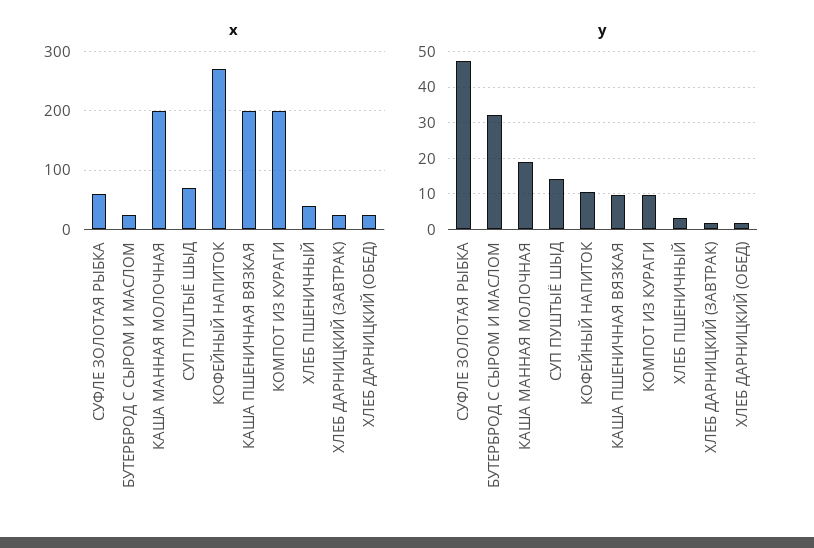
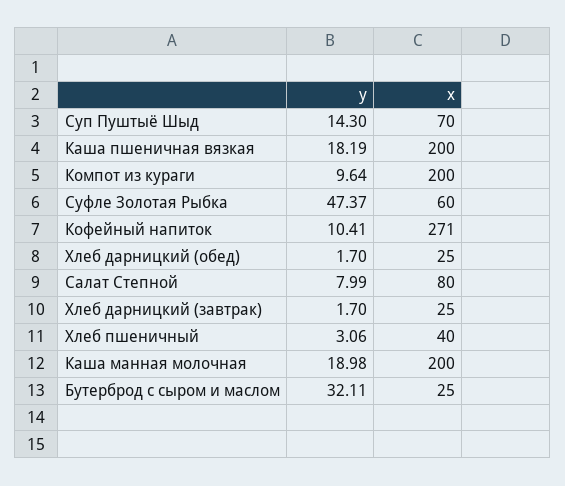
y, КАША ПШЕНИЧНАЯ ВЯЗКАЯ: 10 -> 18.19
y, Салат Степной: none -> 7.99
x, Салат Степной: none -> 80

